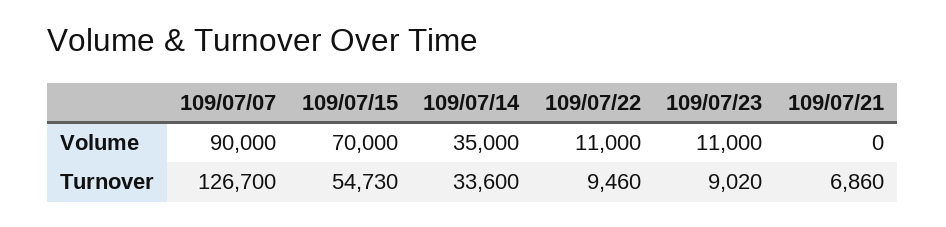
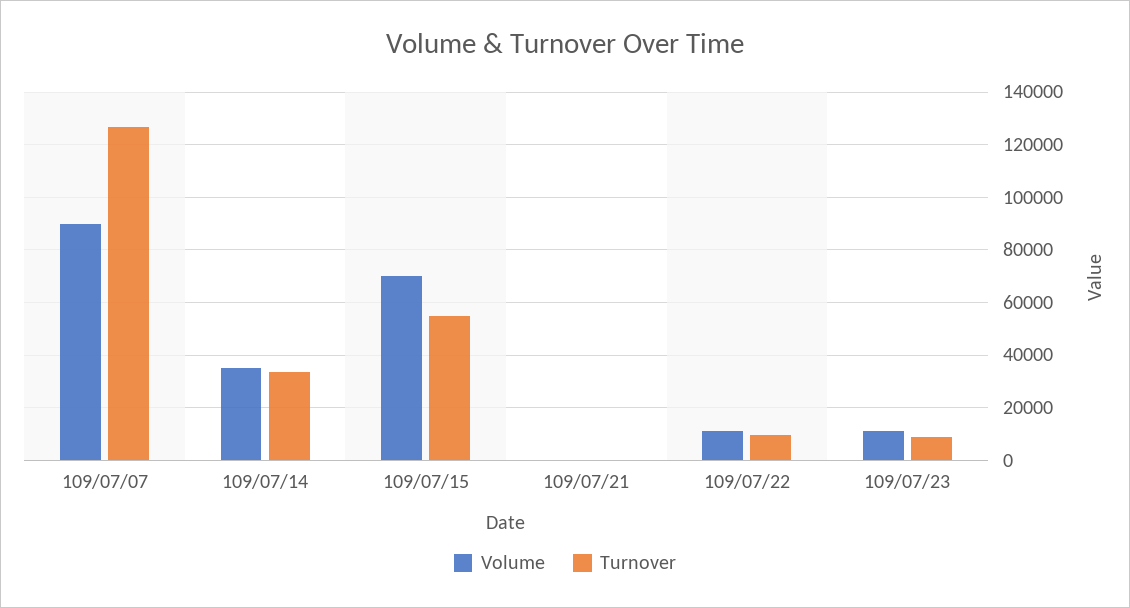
Turnover, 109/07/21: 6860 -> 0

